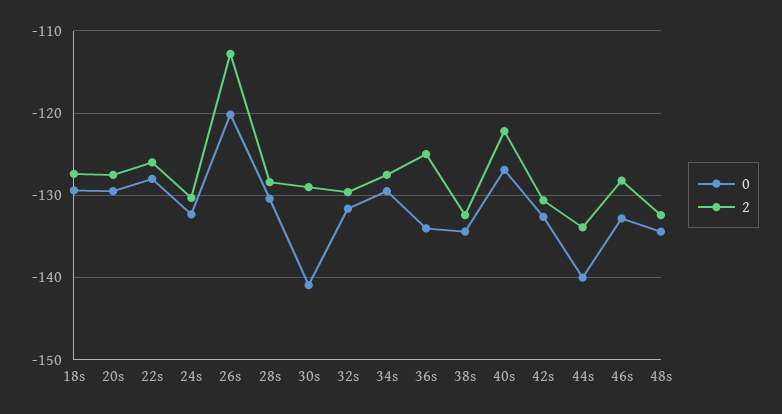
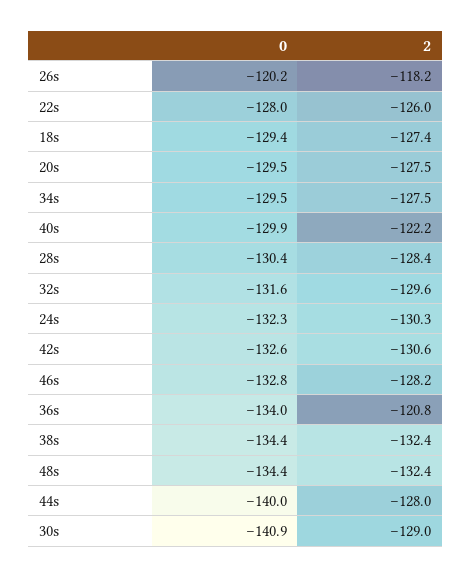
2, 26s: -113 -> -118.2
2, 36s: -125 -> -120.8
0, 40s: -127 -> -129.9
2, 44s: -134 -> -128

